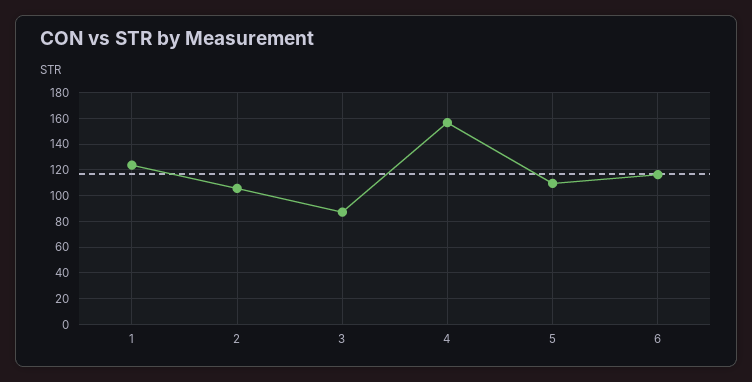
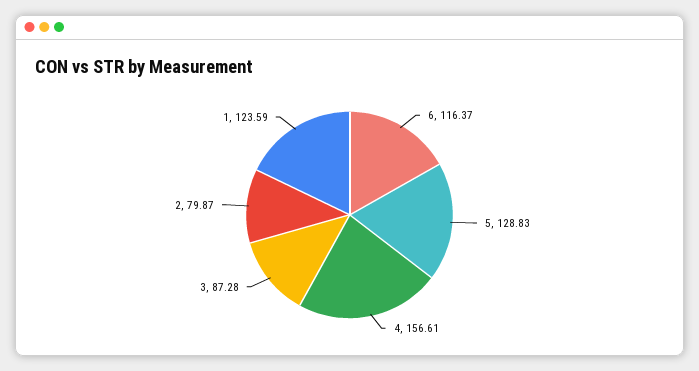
2: 105 -> 79.87
5: 110 -> 128.83

